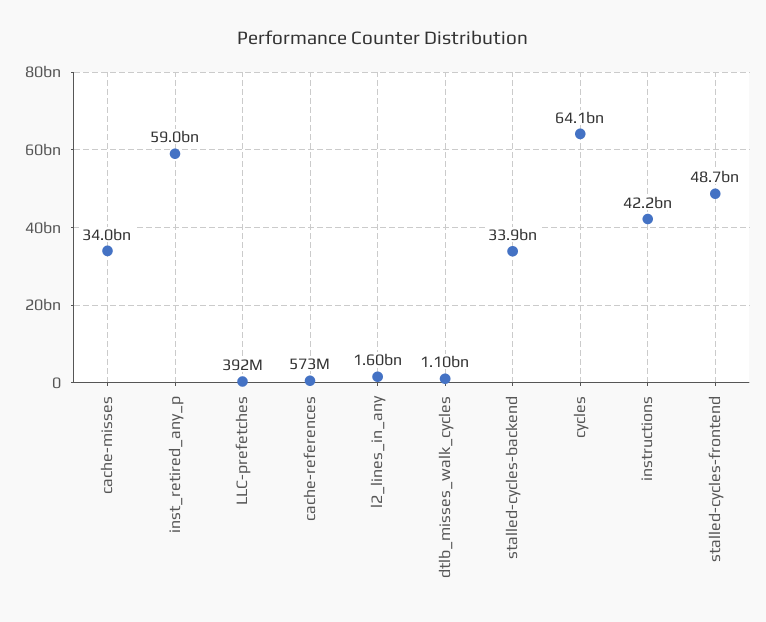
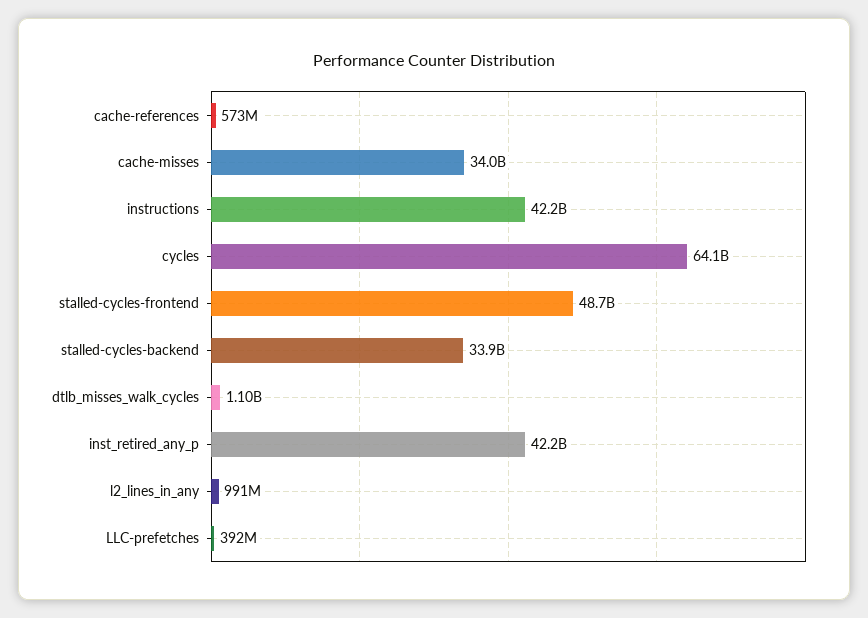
inst_retired_any_p: 59000000000 -> 42200000000
l2_lines_in_any: 1600000000 -> 991000000

